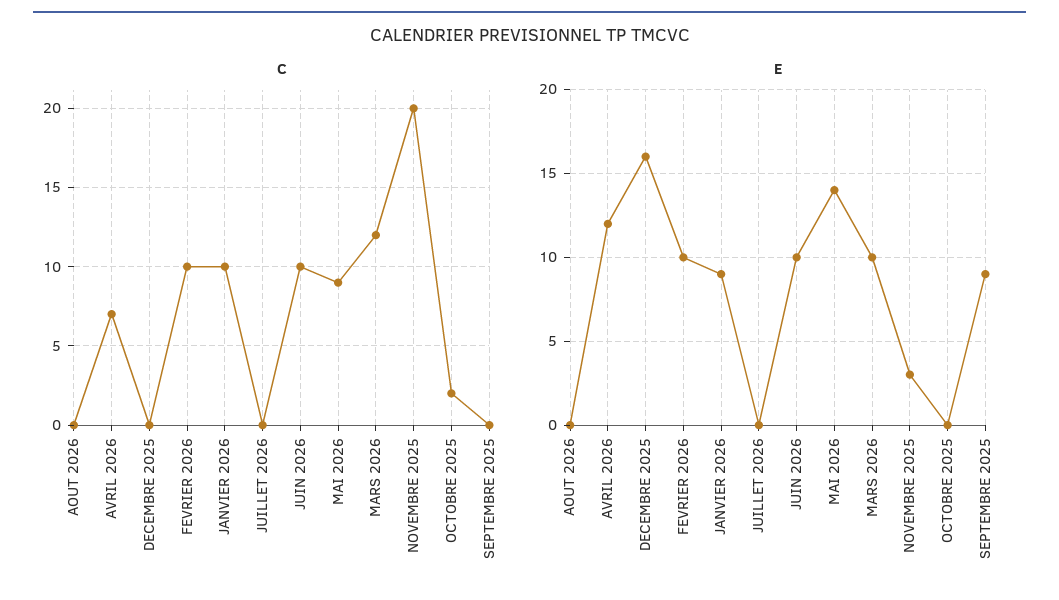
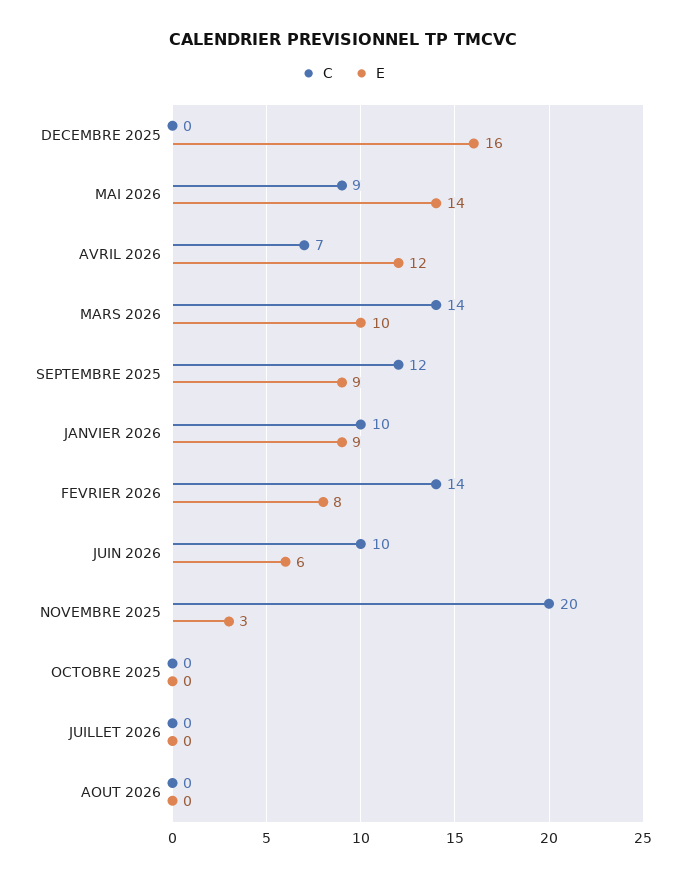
C, FEVRIER 2026: 10 -> 14
C, MARS 2026: 12 -> 14
C, OCTOBRE 2025: 2 -> 0
C, SEPTEMBRE 2025: 0 -> 12
E, FEVRIER 2026: 10 -> 8
E, JUIN 2026: 10 -> 6

